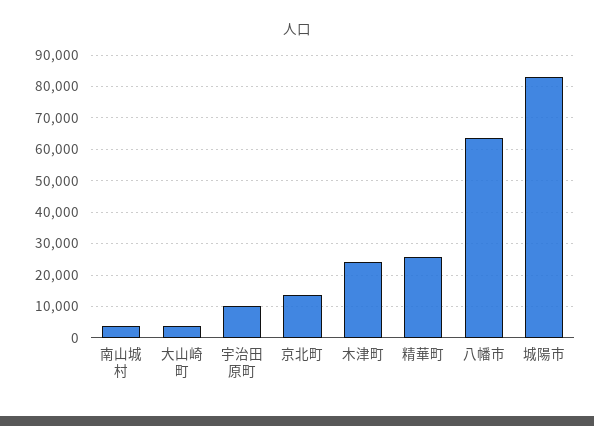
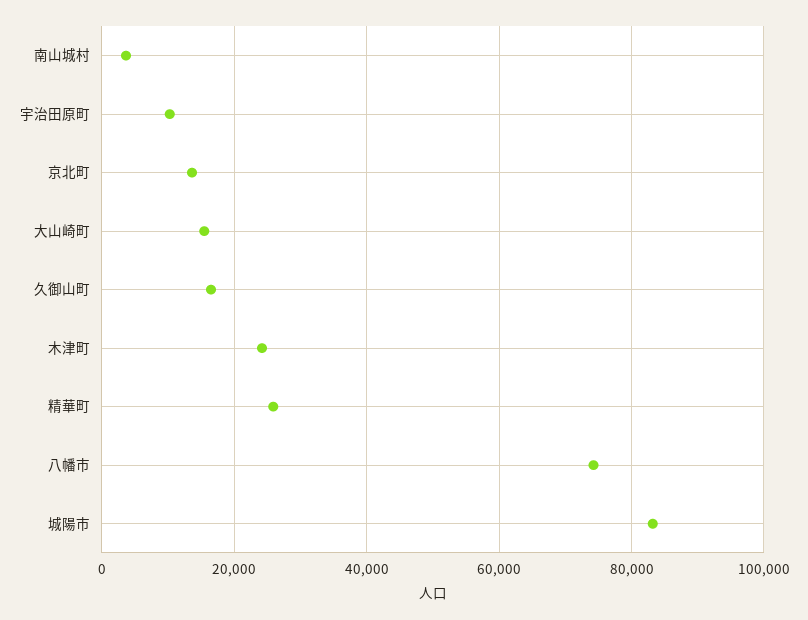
大山崎町: 4000 -> 16000
八幡市: 64000 -> 74000
久御山町: none -> 16000

